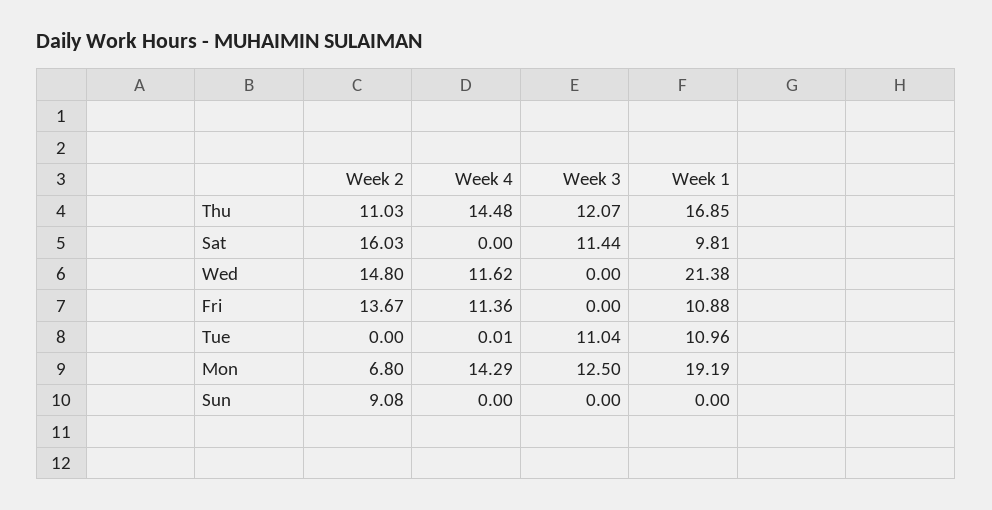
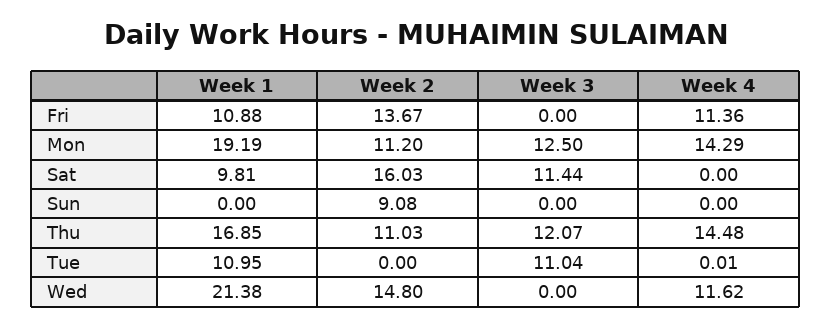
Week 1, Tue: 10.96 -> 10.95
Week 2, Mon: 6.8 -> 11.2

